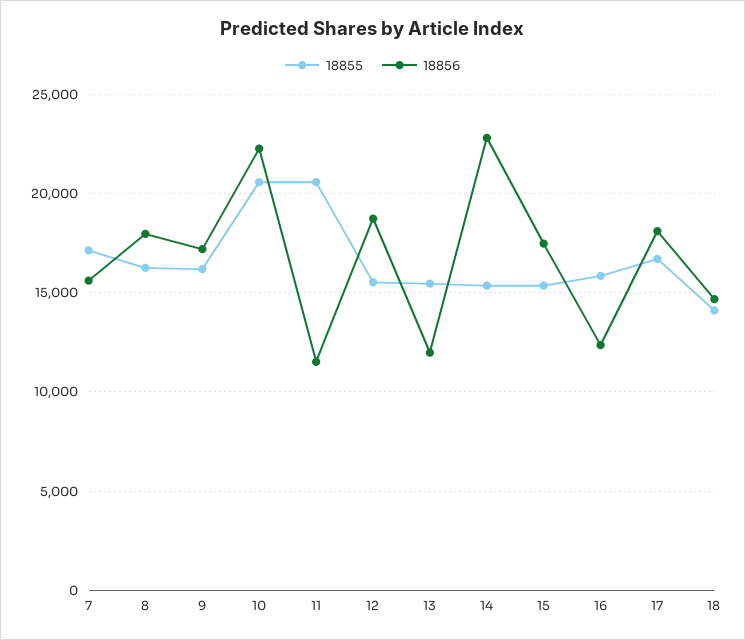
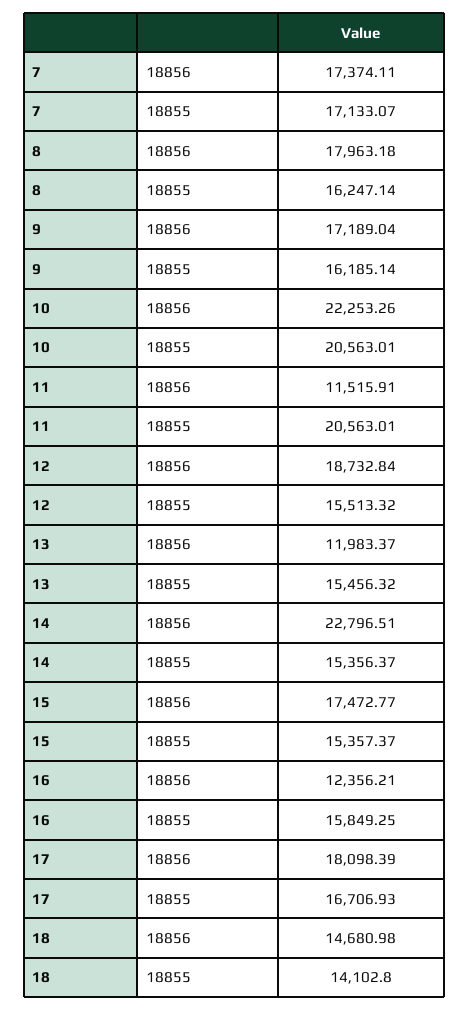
18856, 7: 15500 -> 17374.11

